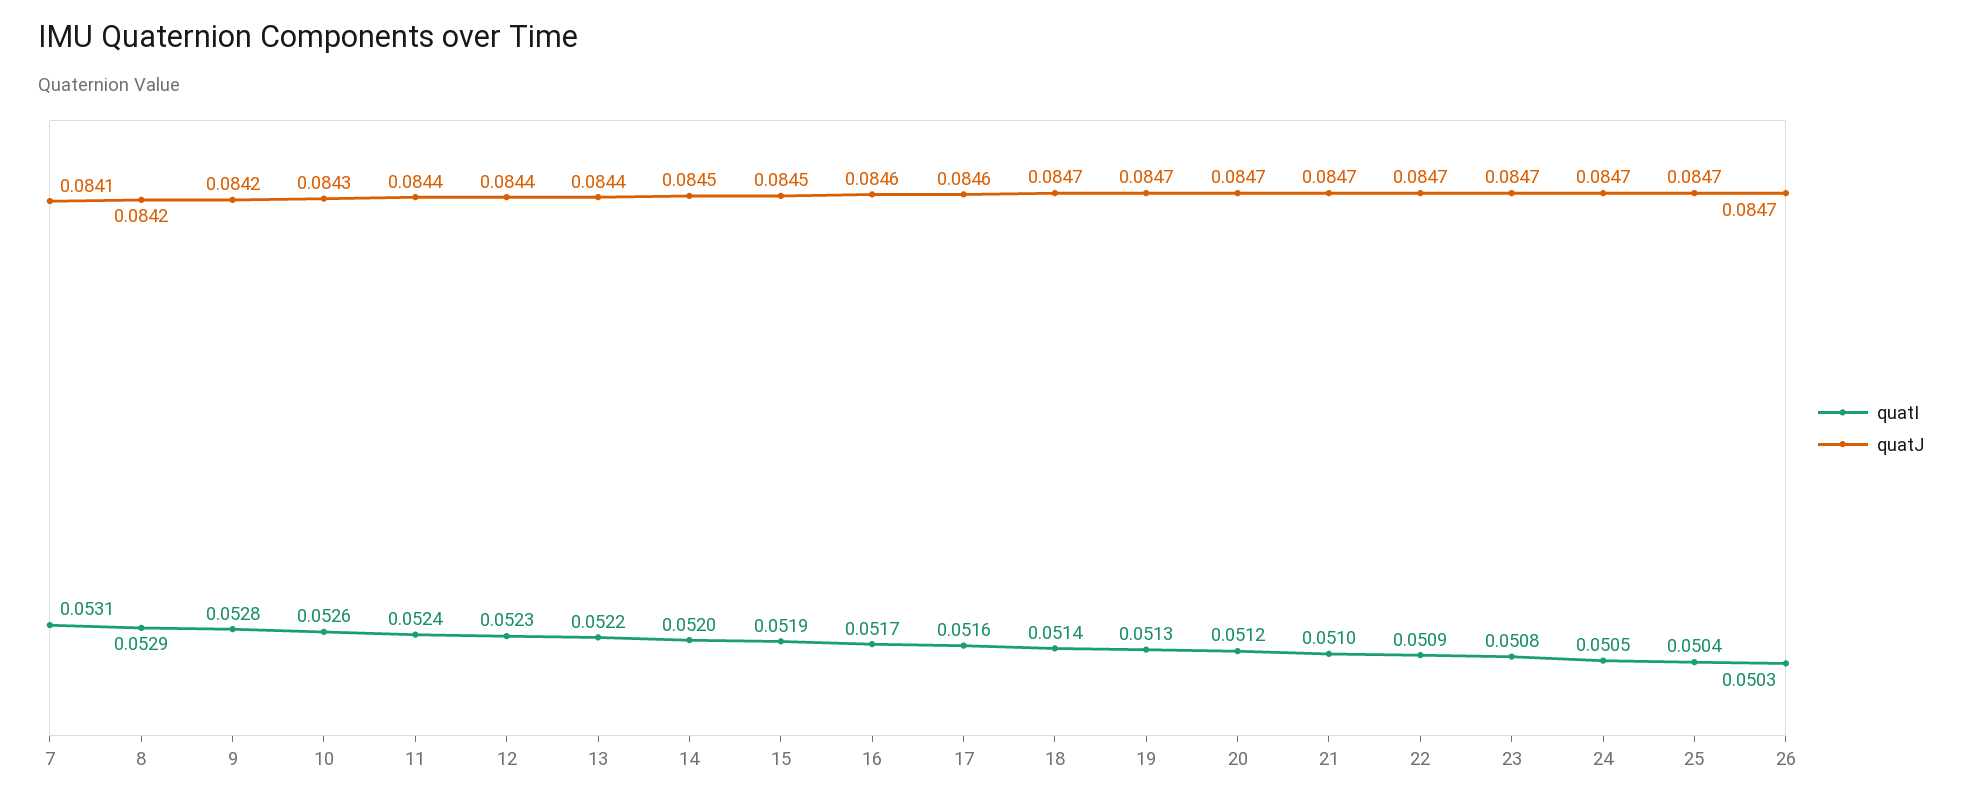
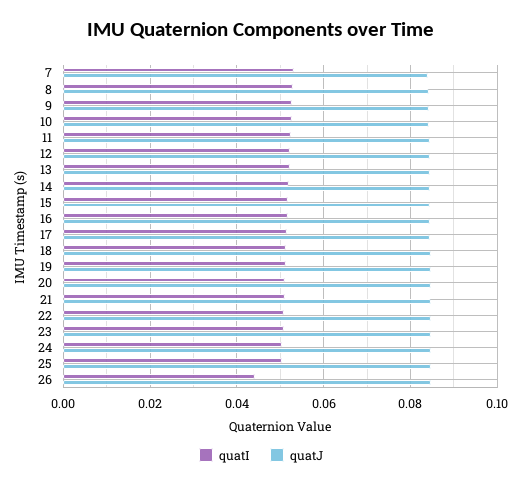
quatI, 26: 0.0503 -> 0.044

